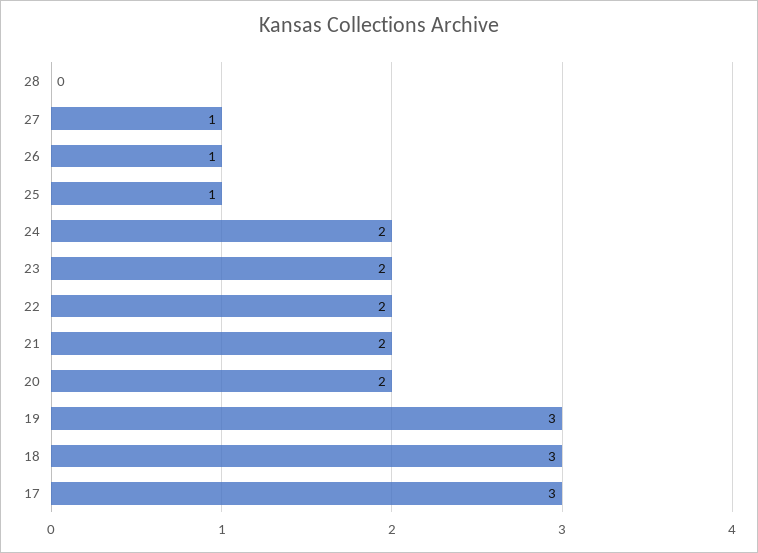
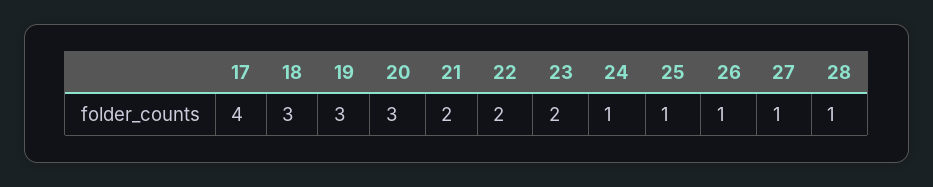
28: 0 -> 1
24: 2 -> 1
20: 2 -> 3
17: 3 -> 4

